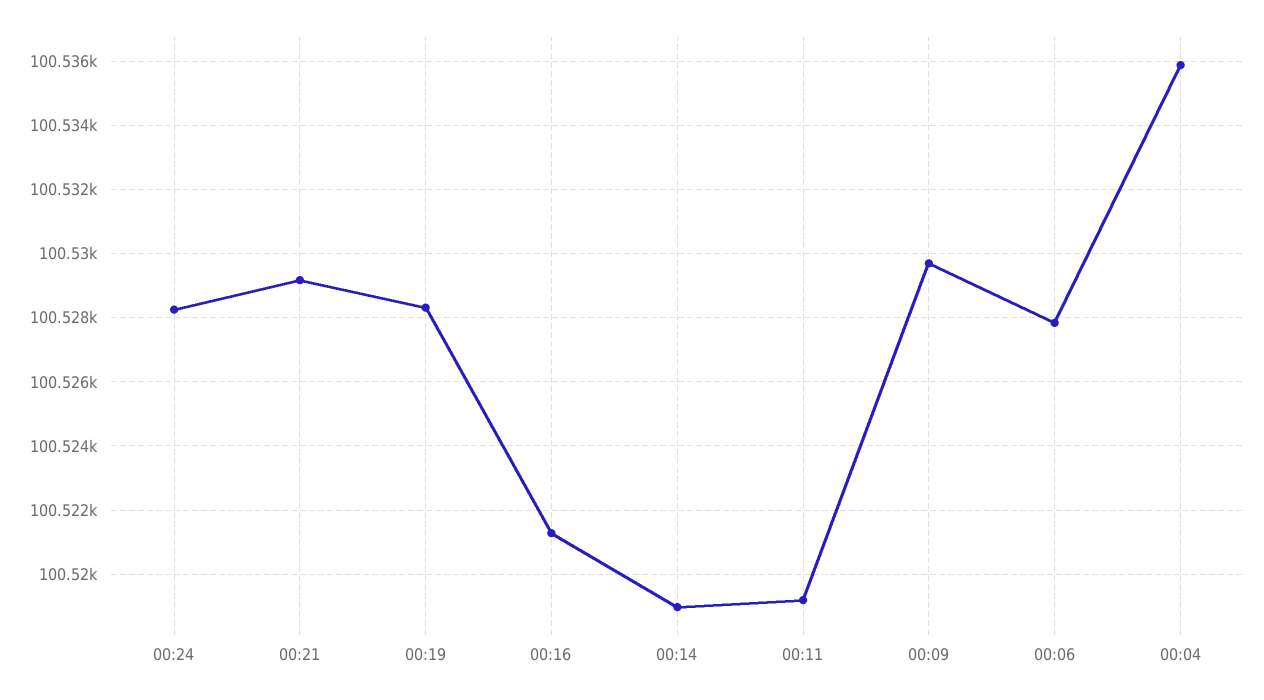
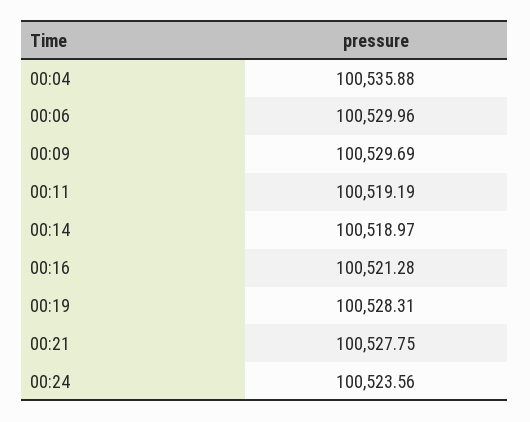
00:24: 100528.2 -> 100523.56
00:21: 100529.2 -> 100527.75
00:06: 100527.8 -> 100529.96

